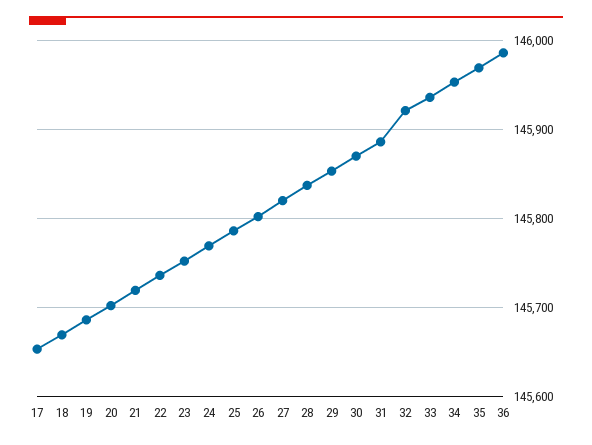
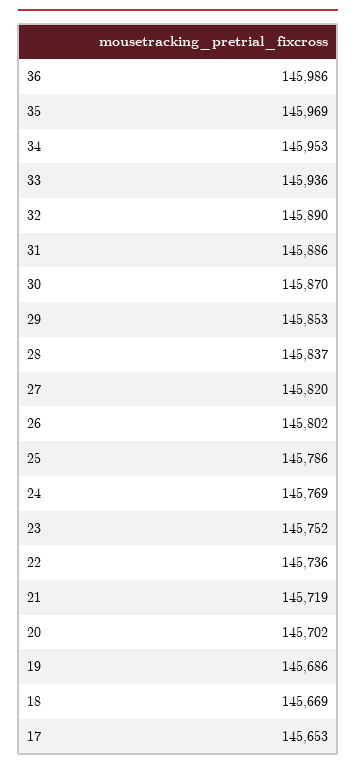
32: 145920 -> 145890

